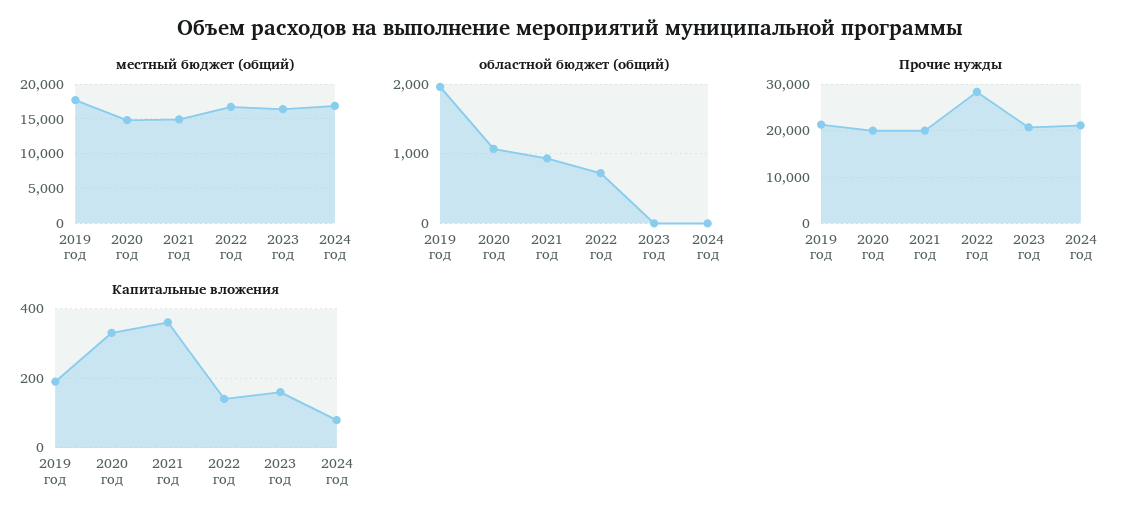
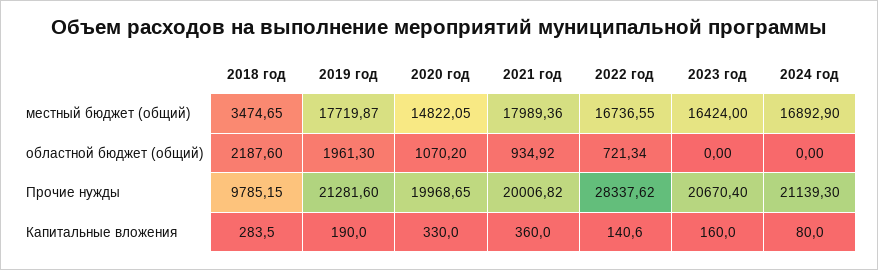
местный бюджет (общий), 2021 год: 15000 -> 17989.36
местный бюджет (общий), 2018 год: none -> 3474.65
областной бюджет (общий), 2018 год: none -> 2187.6
Прочие нужды, 2018 год: none -> 9785.15
Капитальные вложения, 2018 год: none -> 283.5

